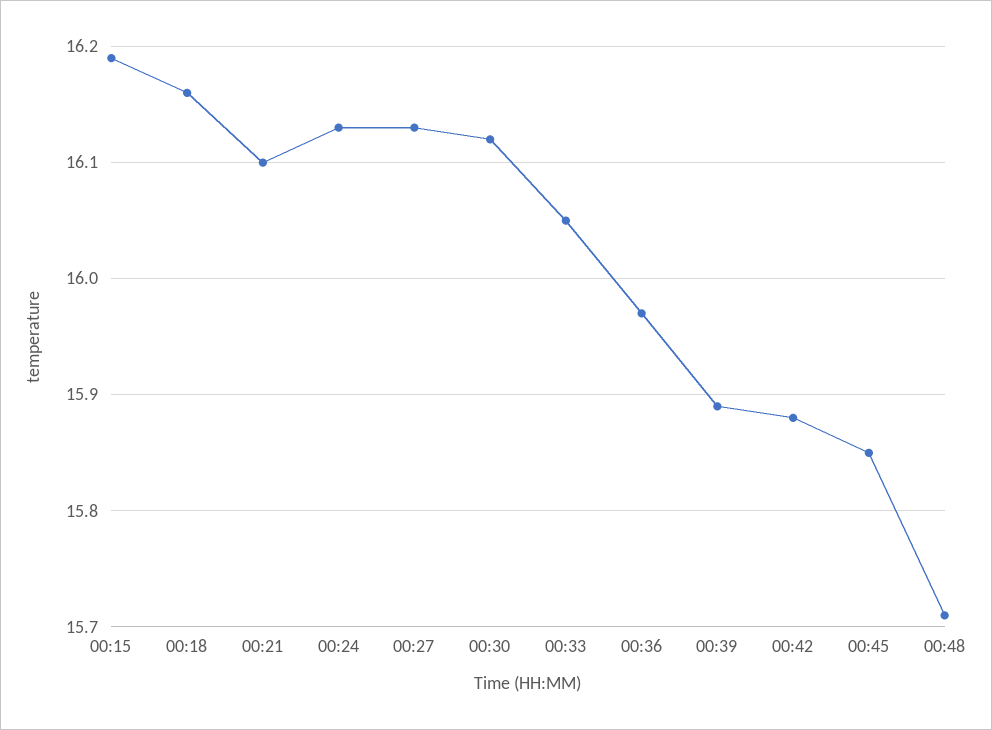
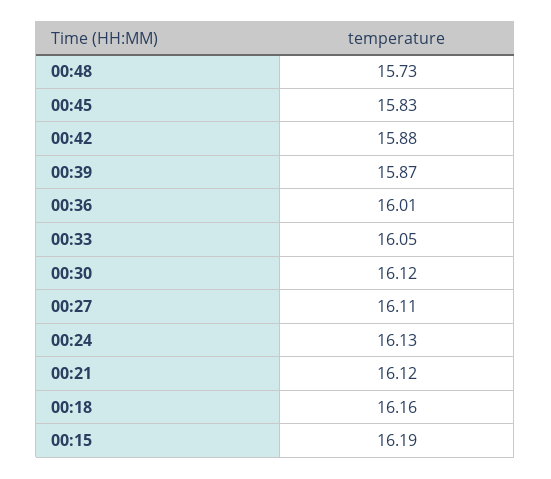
00:21: 16.1 -> 16.12
00:27: 16.13 -> 16.11
00:36: 15.97 -> 16.01
00:39: 15.89 -> 15.87
00:45: 15.85 -> 15.83
00:48: 15.71 -> 15.73

